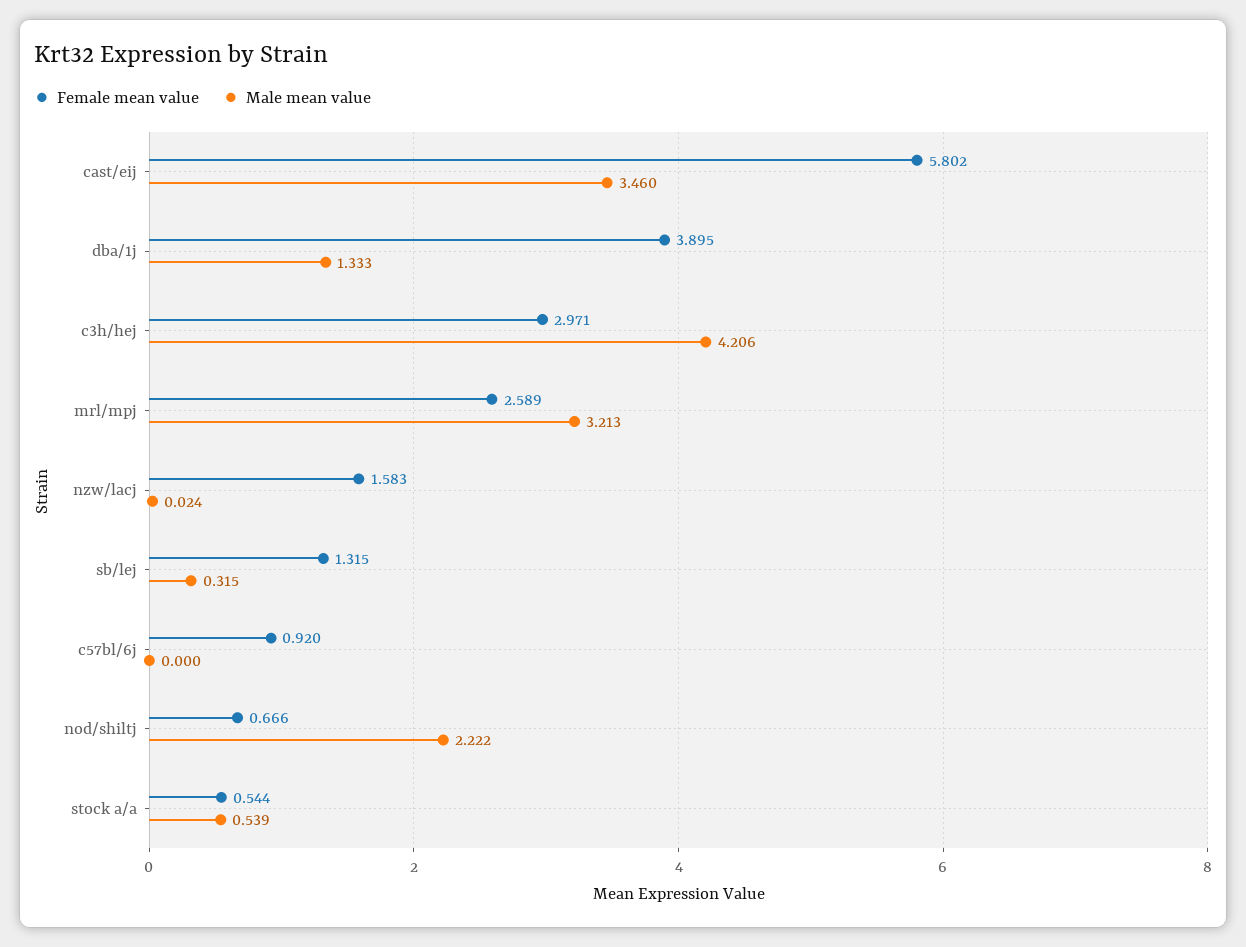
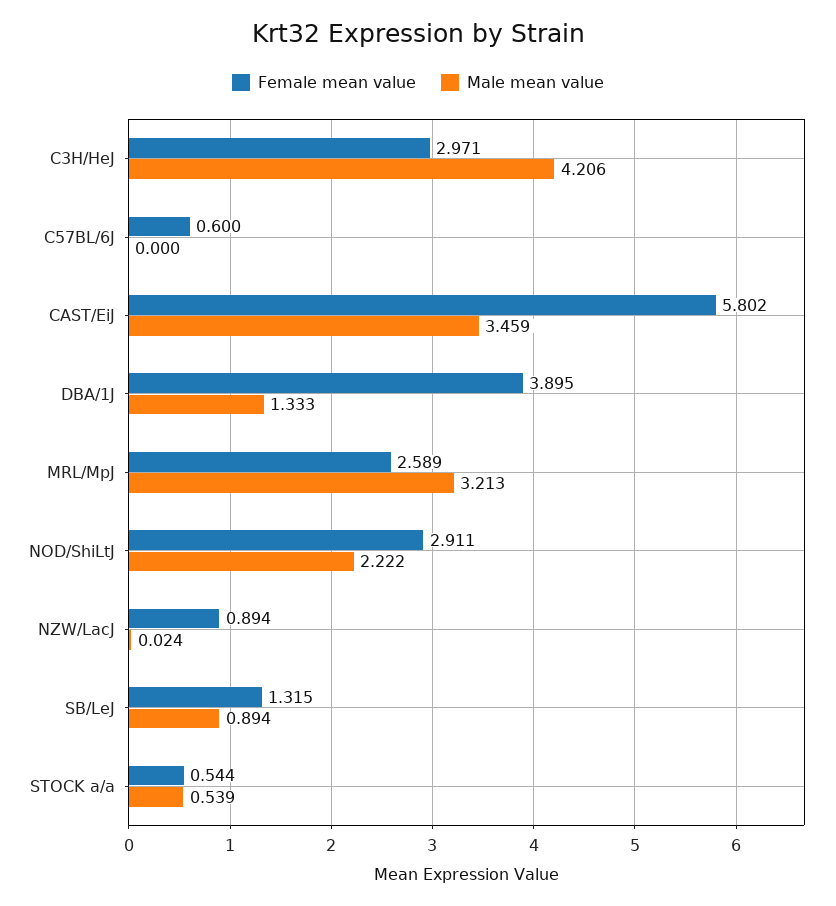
Male mean value, cast/eij: 3.46 -> 3.459
Female mean value, nzw/lacj: 1.583 -> 0.894
Male mean value, sb/lej: 0.315 -> 0.894
Female mean value, c57bl/6j: 0.92 -> 0.6
Female mean value, nod/shiltj: 0.666 -> 2.911

